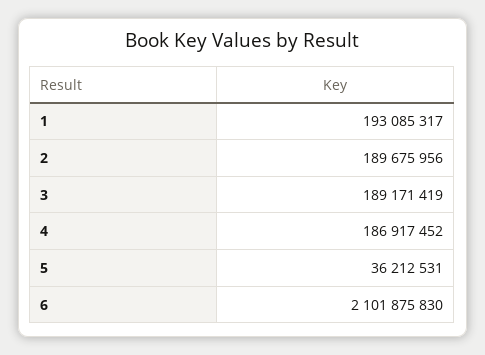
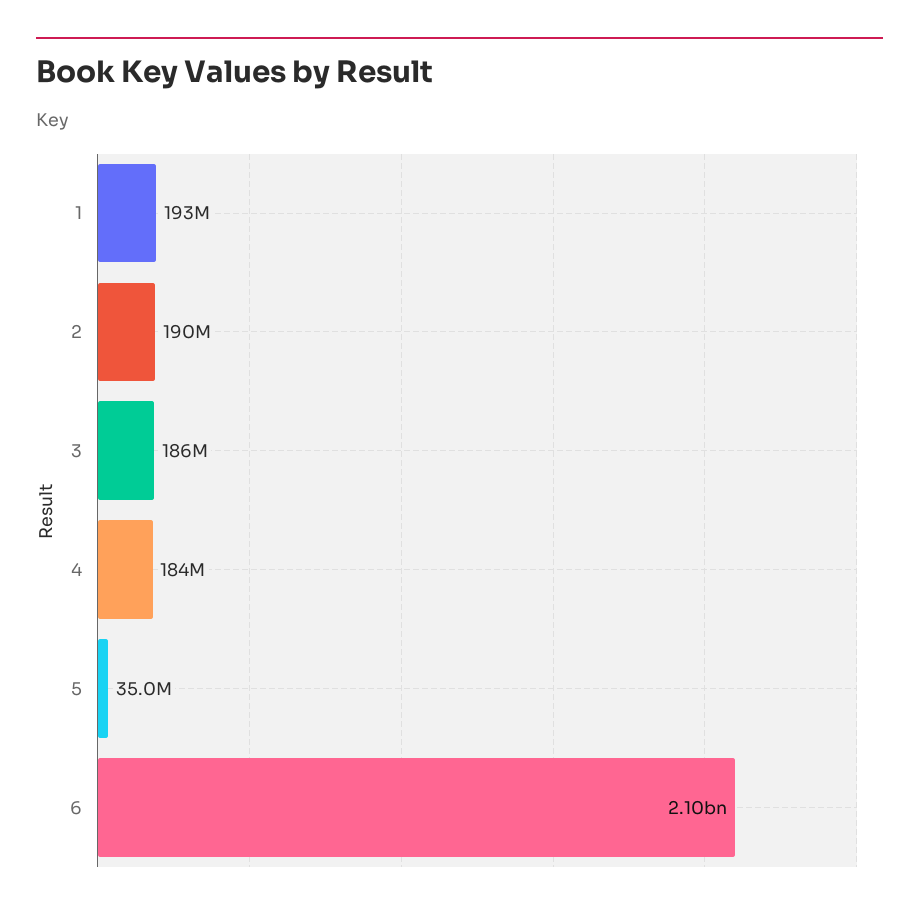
3: 189171419 -> 186000000
4: 186917452 -> 184000000
5: 36212531 -> 35000000

